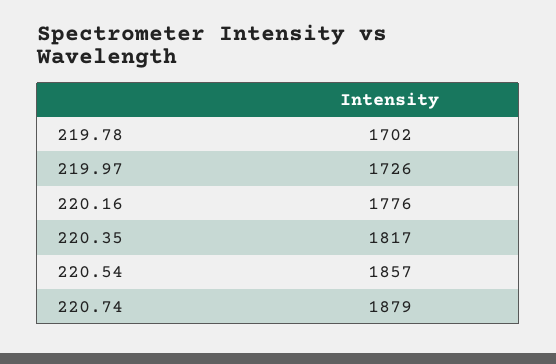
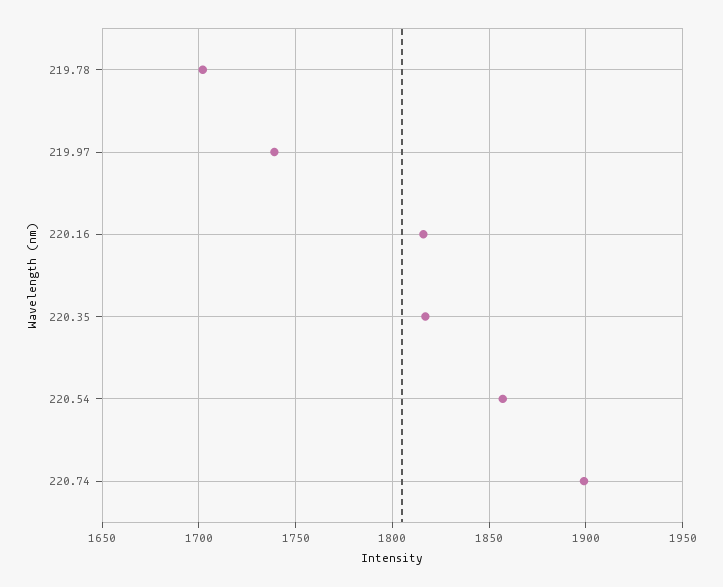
219.97: 1726 -> 1740
220.16: 1776 -> 1815
220.74: 1879 -> 1900

